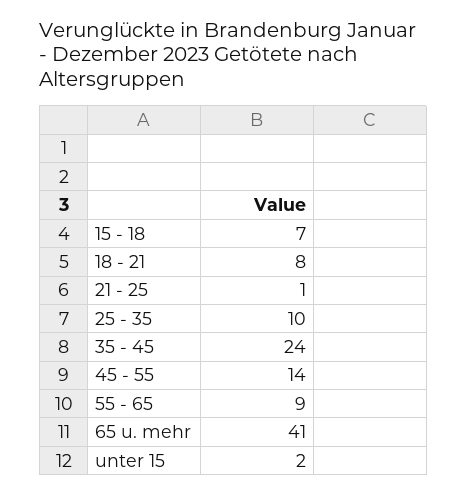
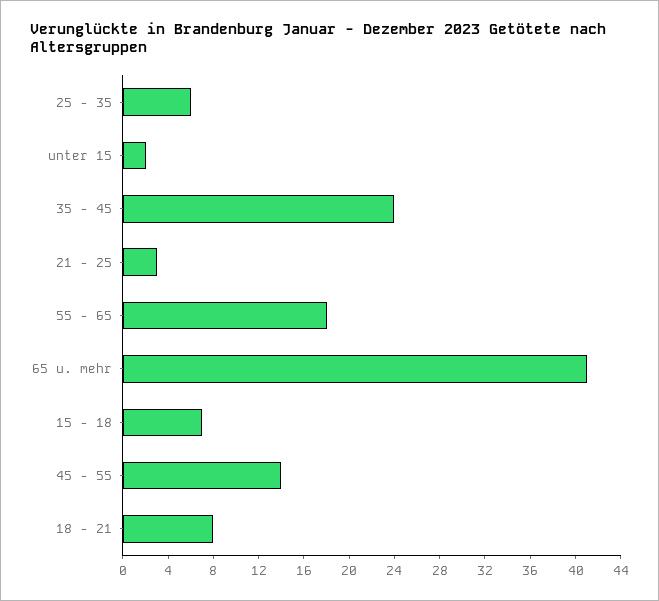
21 - 25: 1 -> 3
25 - 35: 10 -> 6
55 - 65: 9 -> 18

